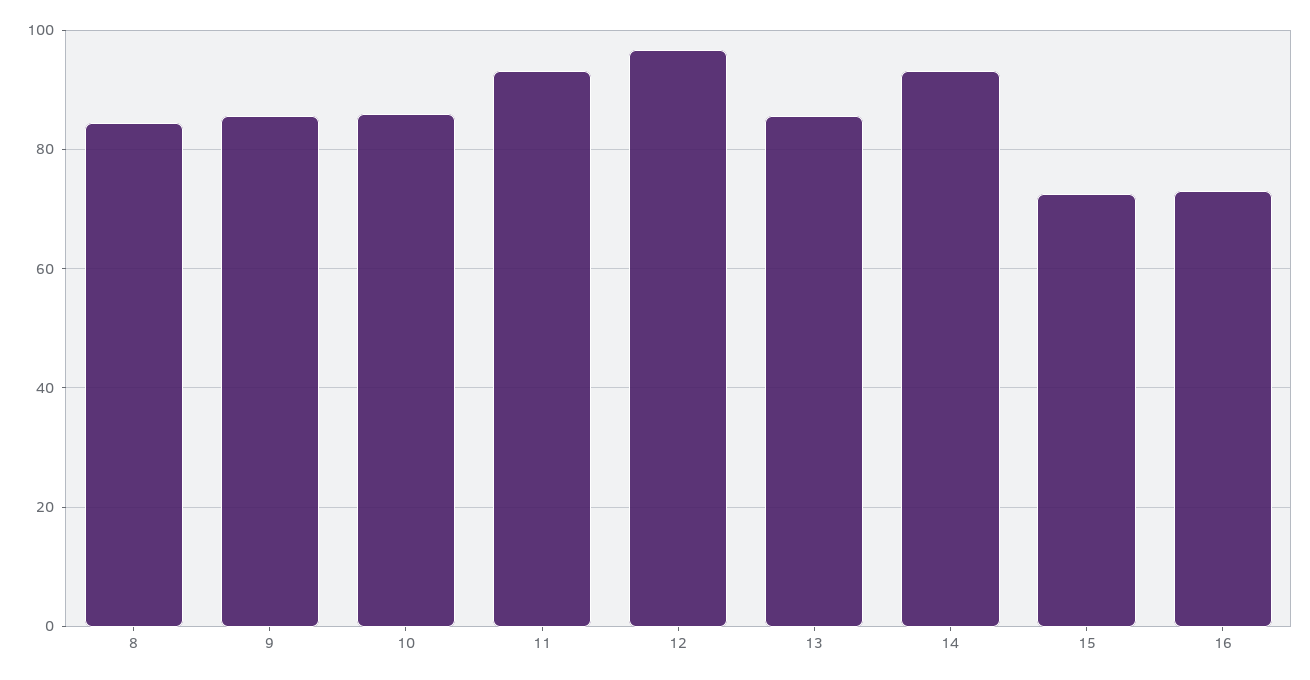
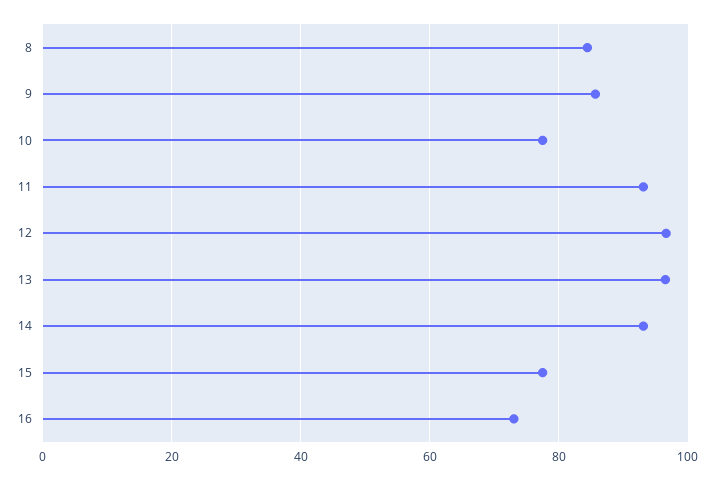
10: 86 -> 78
13: 86 -> 96
15: 72 -> 78

